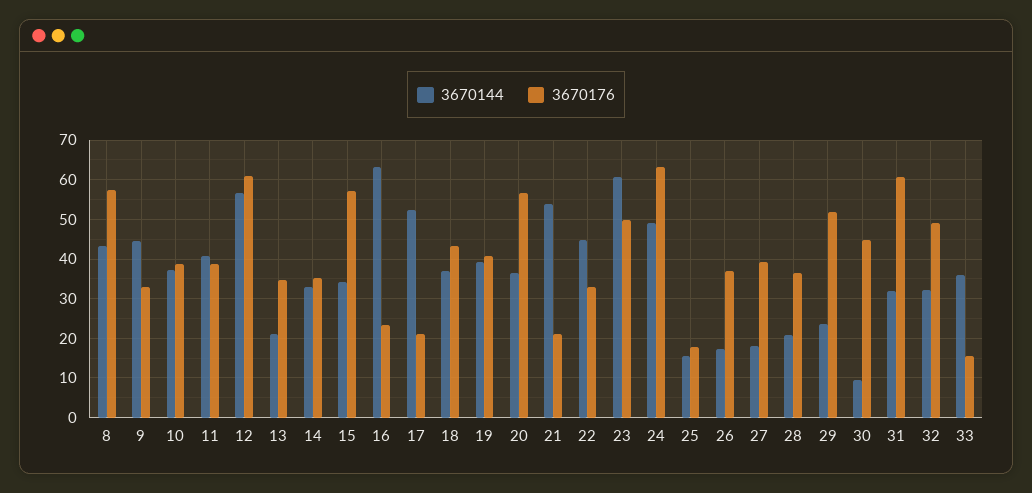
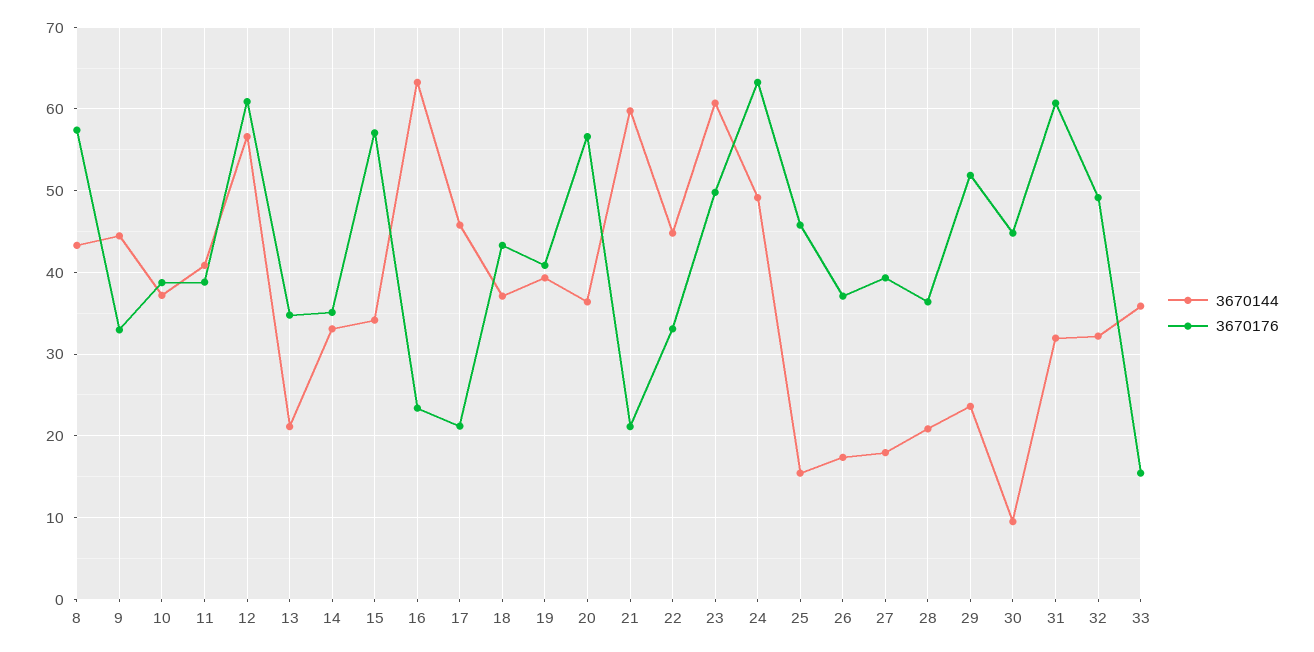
3670144, 17: 52 -> 46
3670144, 21: 54 -> 60
3670176, 25: 18 -> 46

